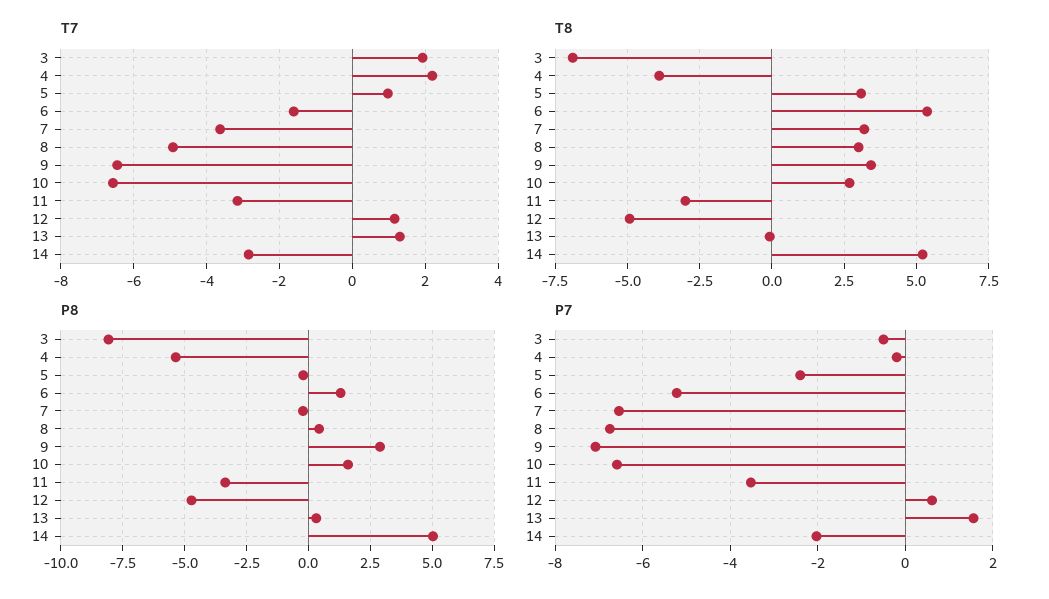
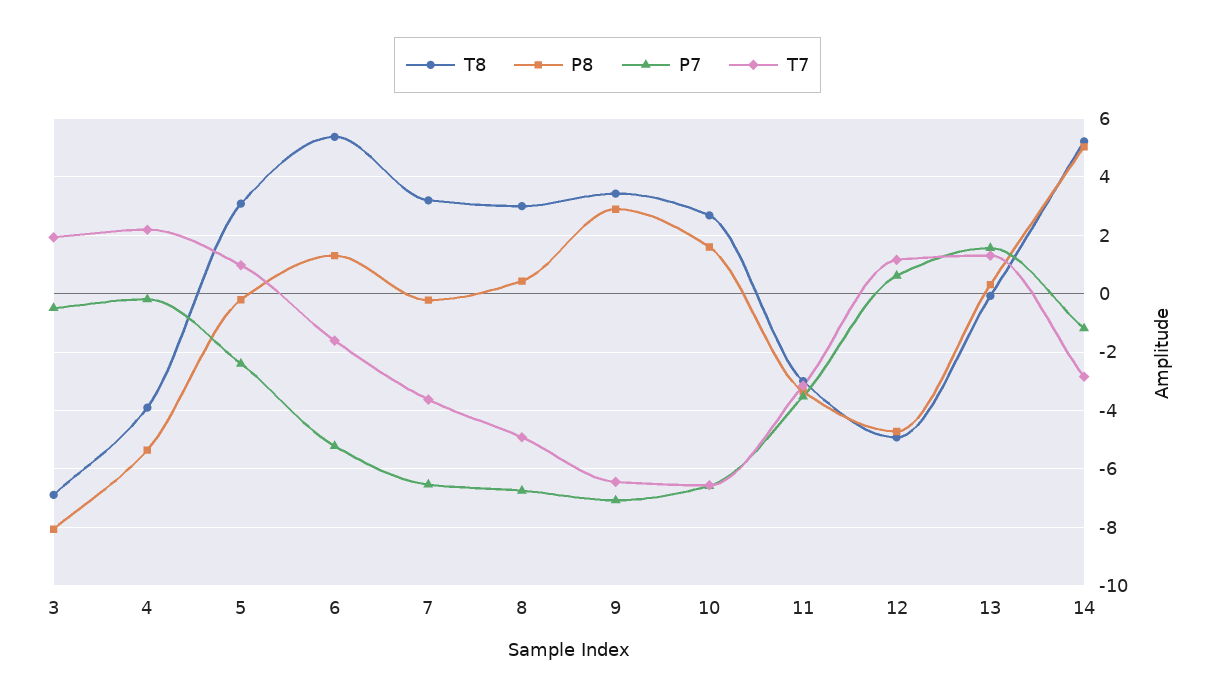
P7, 14: -2 -> -1.25

